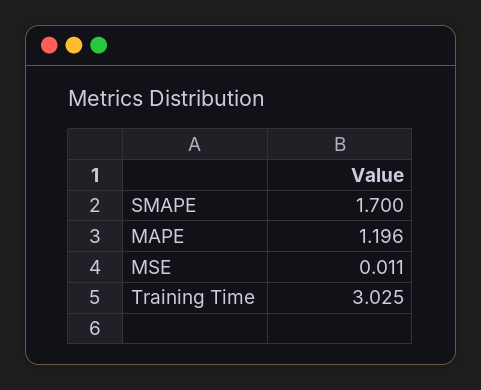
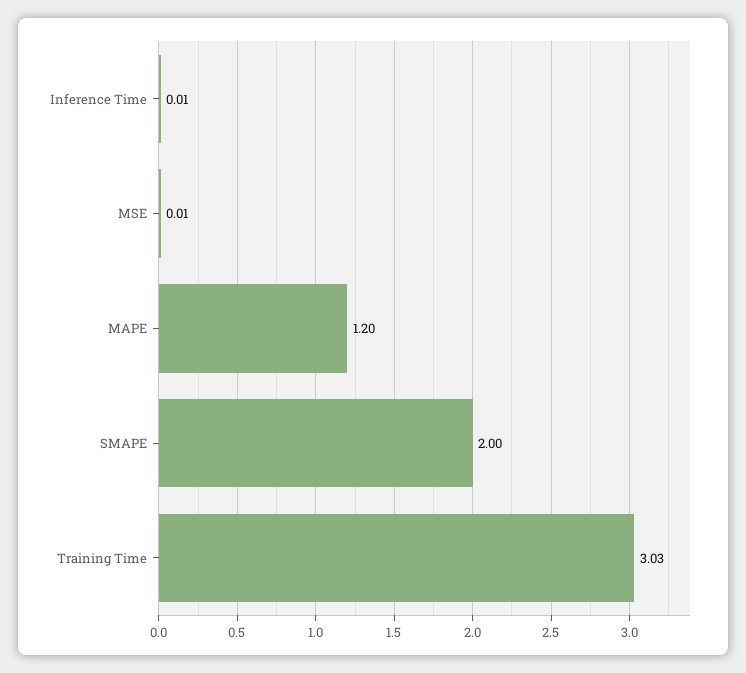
SMAPE: 1.7 -> 2
Inference Time: none -> 0.01

